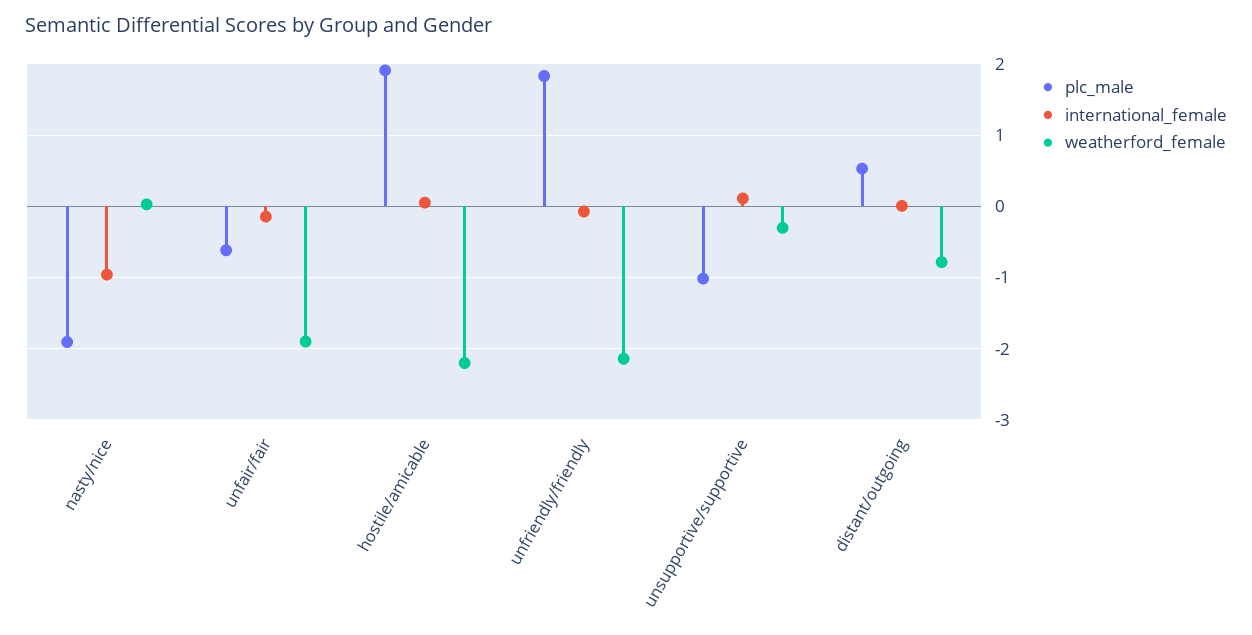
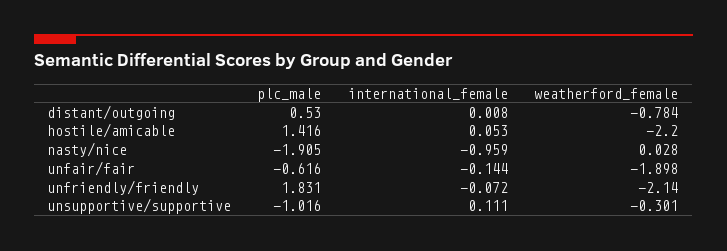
plc_male, hostile/amicable: 1.9 -> 1.416

